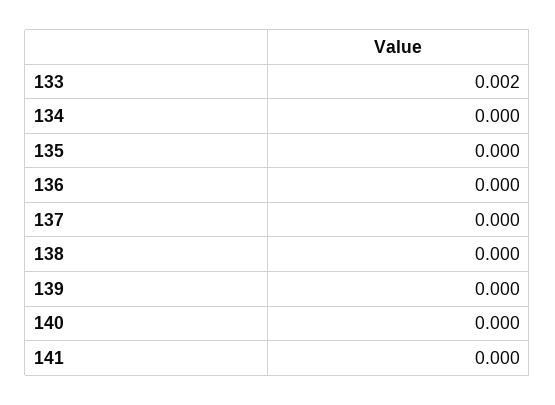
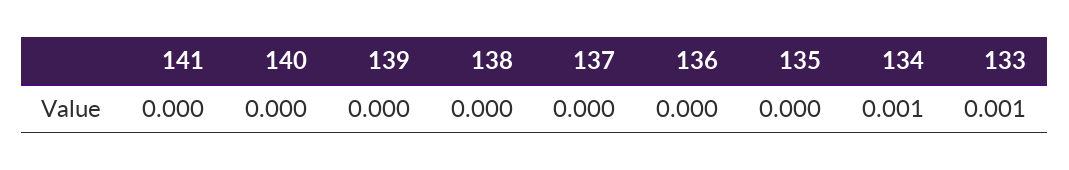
133: 0.002 -> 0.001
134: 0 -> 0.001

